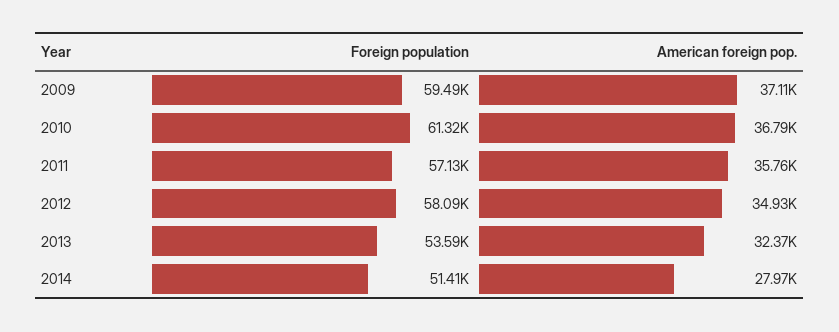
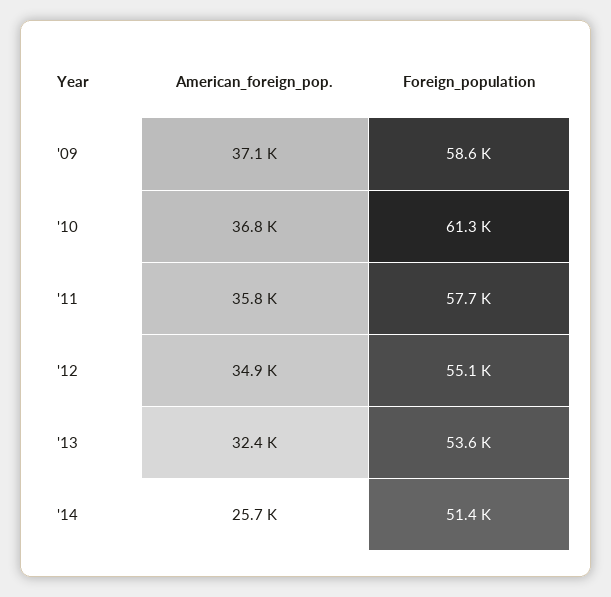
Foreign population, 2009: 59490 -> 58600
Foreign population, 2011: 57130 -> 57700
Foreign population, 2012: 58090 -> 55100
American foreign pop., 2014: 27970 -> 25700

